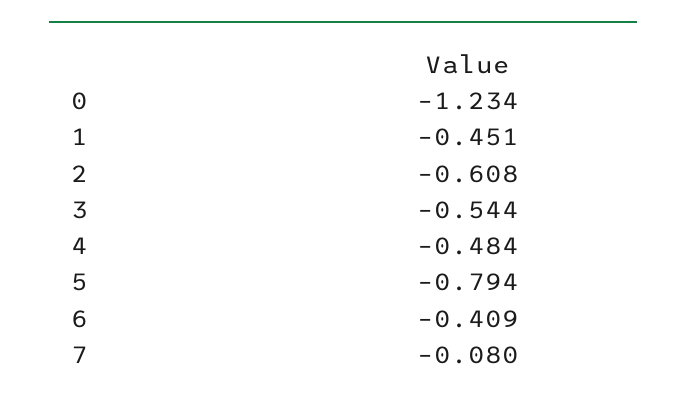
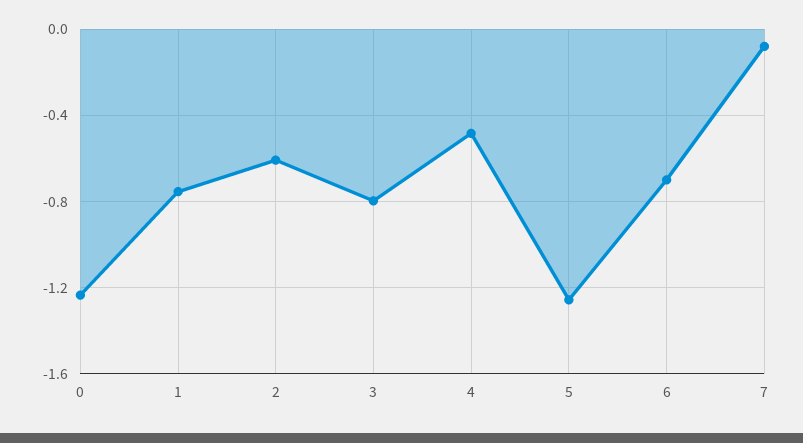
1: -0.451 -> -0.75
3: -0.544 -> -0.8
5: -0.794 -> -1.25
6: -0.409 -> -0.7

